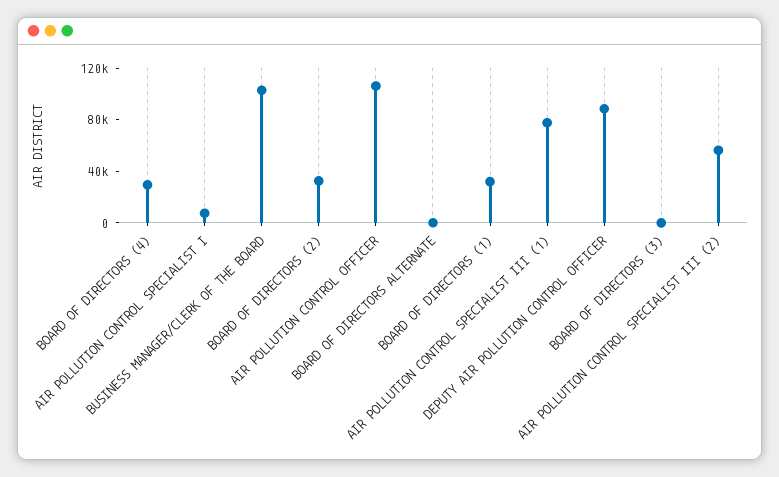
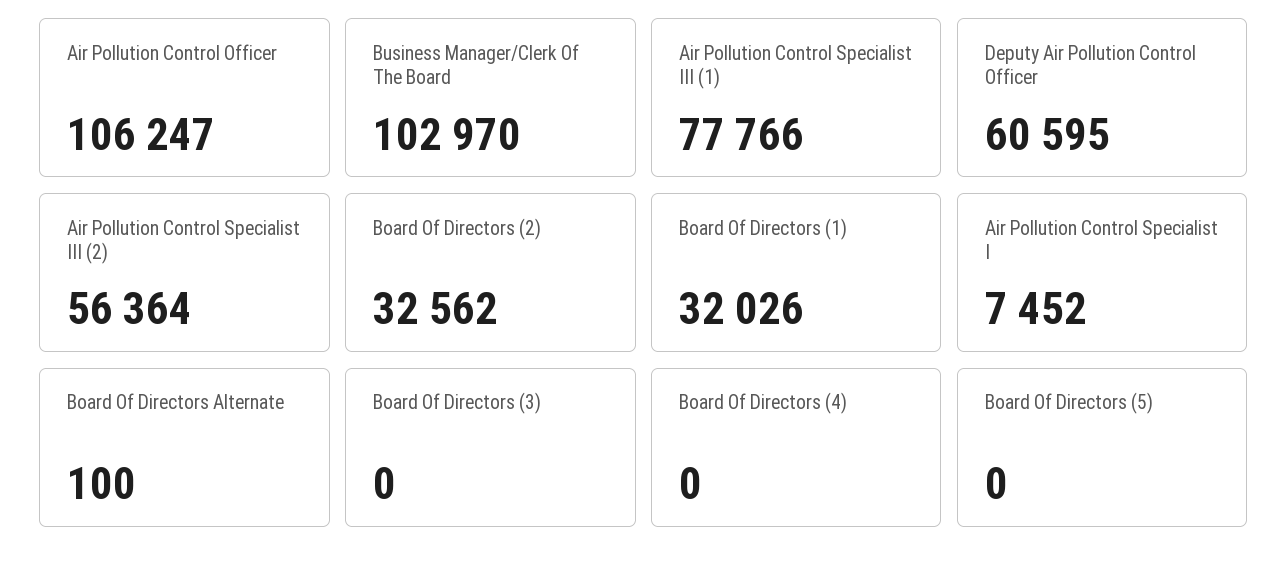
BOARD OF DIRECTORS (4): 30000 -> 0
DEPUTY AIR POLLUTION CONTROL OFFICER: 90000 -> 60595
Board Of Directors (5): none -> 0

